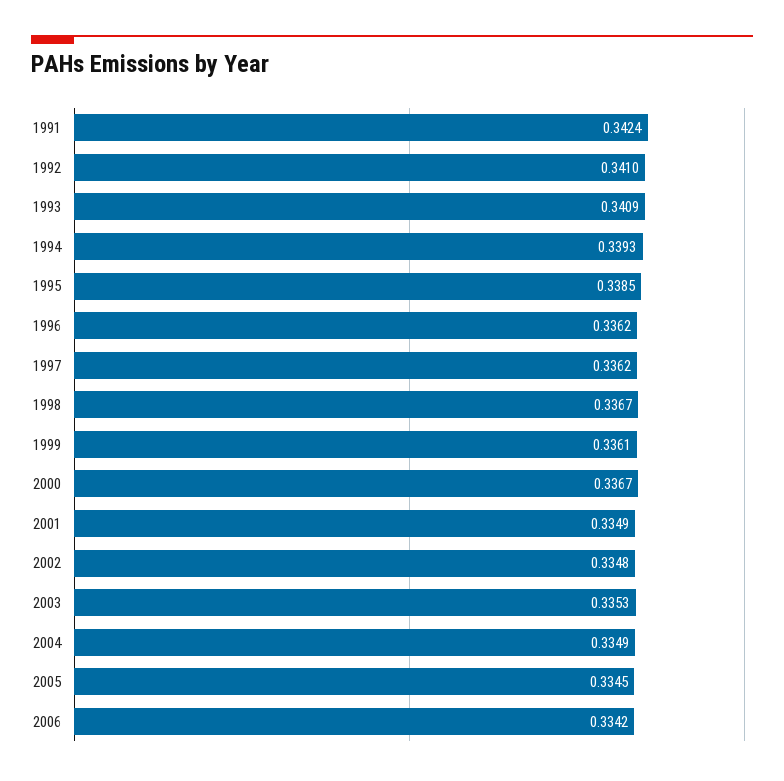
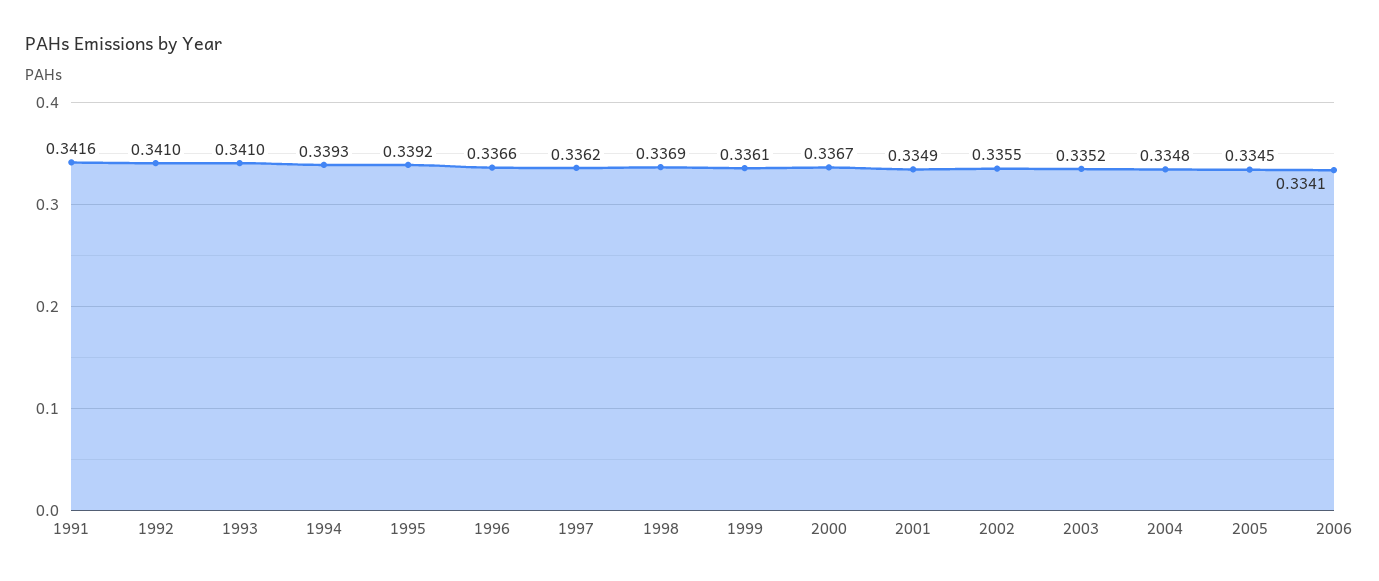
1991: 0.3424 -> 0.3416
1993: 0.3409 -> 0.341
1995: 0.3385 -> 0.3392
1996: 0.3362 -> 0.3366
1998: 0.3367 -> 0.3369
2002: 0.3348 -> 0.3355
2003: 0.3353 -> 0.3352
2004: 0.3349 -> 0.3348
2006: 0.3342 -> 0.3341

